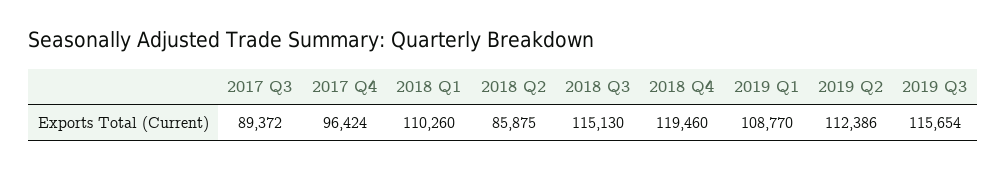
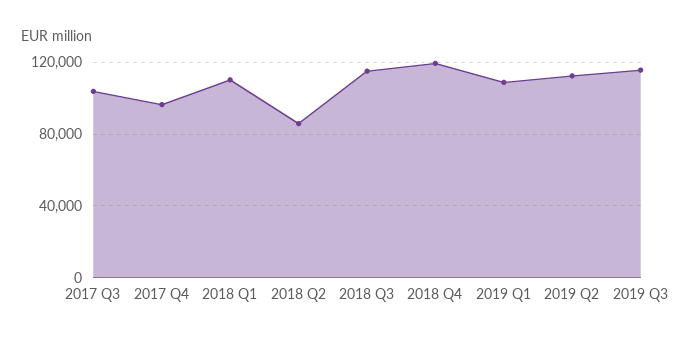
2017 Q3: 89372 -> 105000

